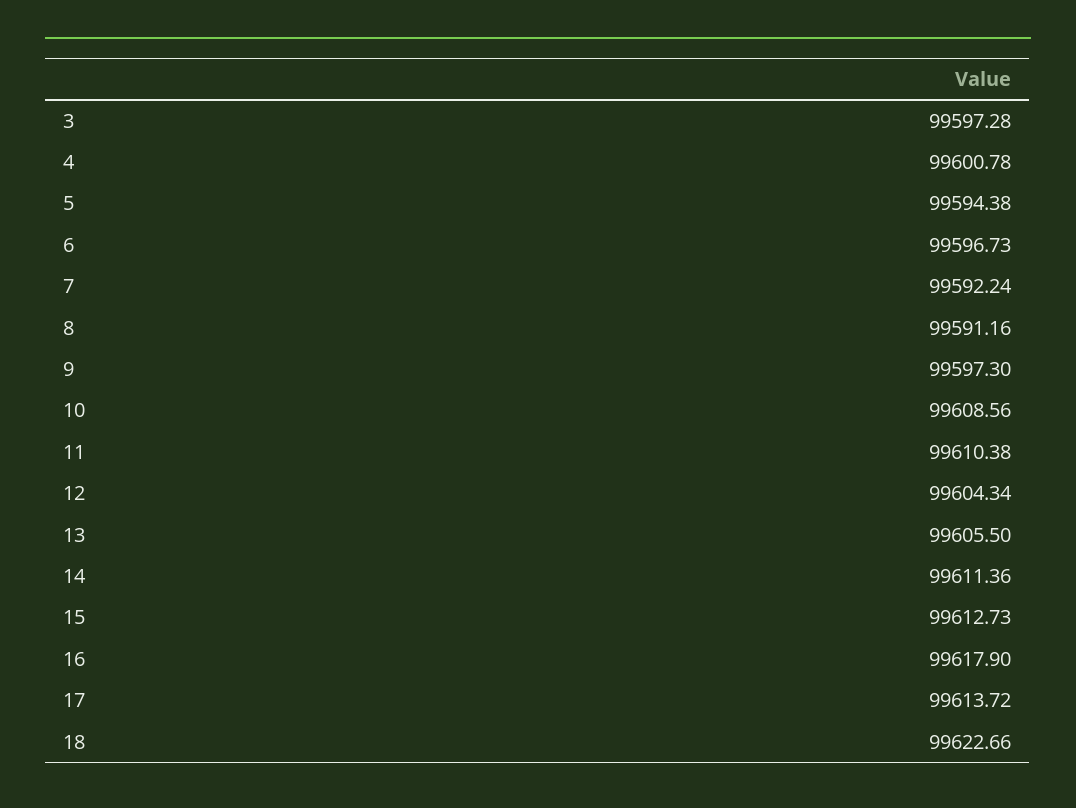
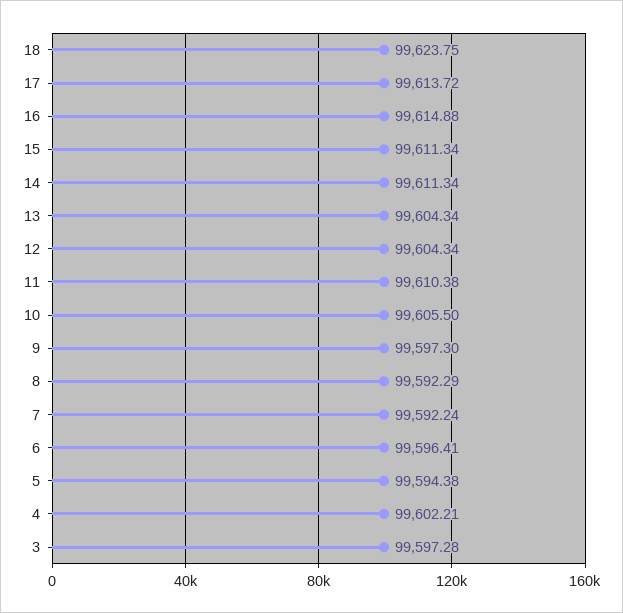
4: 99600.78 -> 99602.21
6: 99596.73 -> 99596.41
8: 99591.16 -> 99592.29
10: 99608.56 -> 99605.5
13: 99605.5 -> 99604.34
14: 99611.36 -> 99611.34
15: 99612.73 -> 99611.34
16: 99617.9 -> 99614.88
18: 99622.66 -> 99623.75

